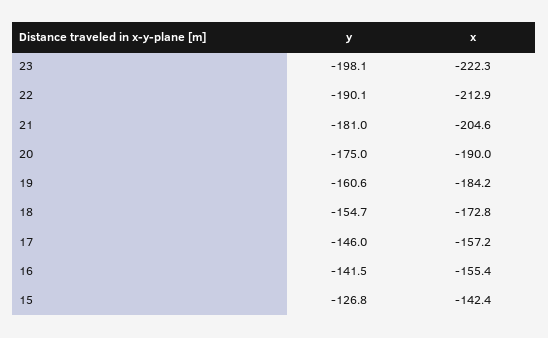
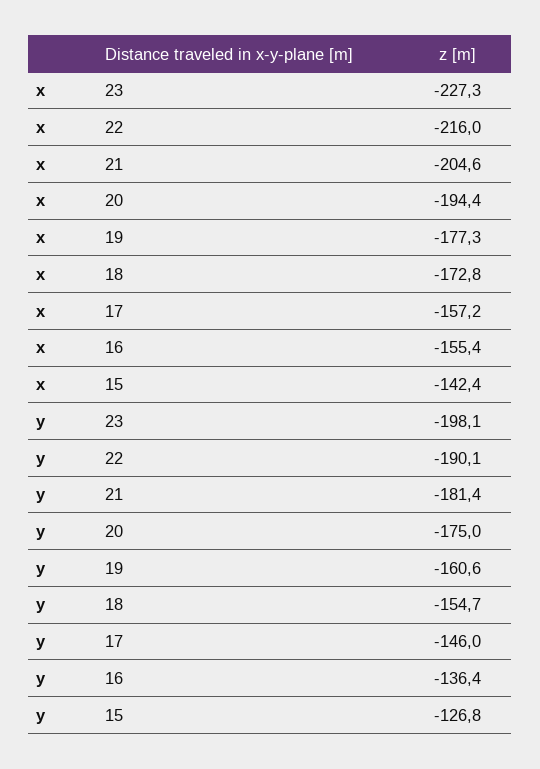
x, 23: -222.3 -> -227.3
x, 22: -212.9 -> -216
y, 21: -181 -> -181.4
x, 20: -190 -> -194.4
x, 19: -184.2 -> -177.3
y, 16: -141.5 -> -136.4

